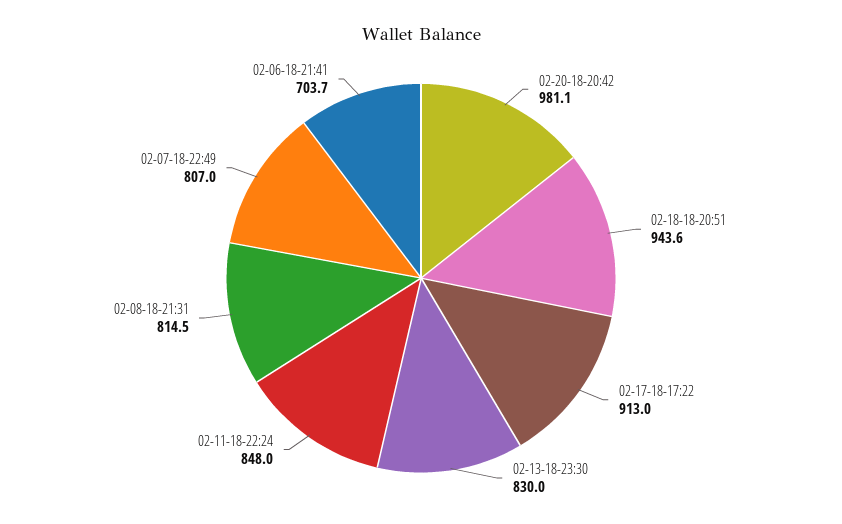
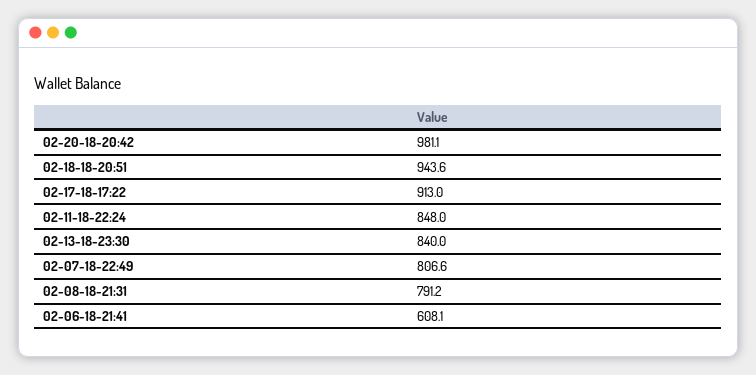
02-13-18-23:30: 830 -> 840
02-08-18-21:31: 814.5 -> 791.2
02-07-18-22:49: 807 -> 806.6
02-06-18-21:41: 703.7 -> 608.1

